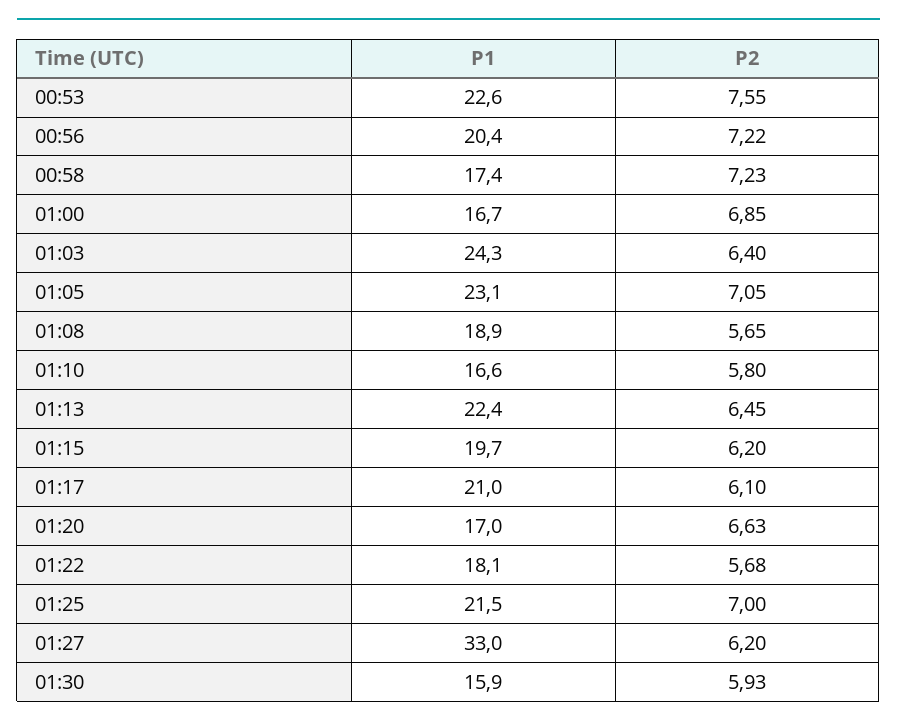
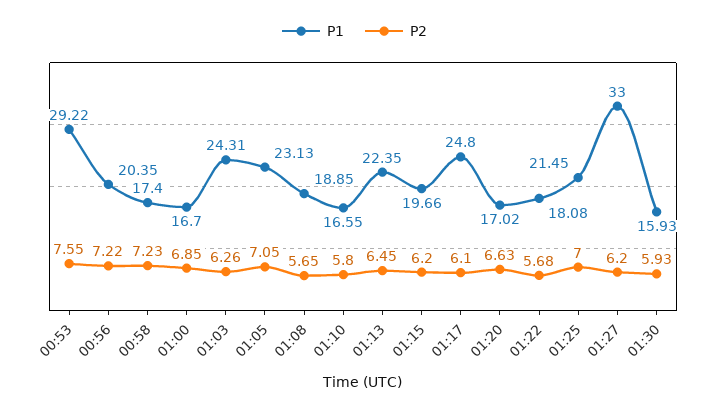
P1, 00:53: 22.6 -> 29.22
P2, 01:03: 6.4 -> 6.26
P1, 01:17: 21 -> 24.8

